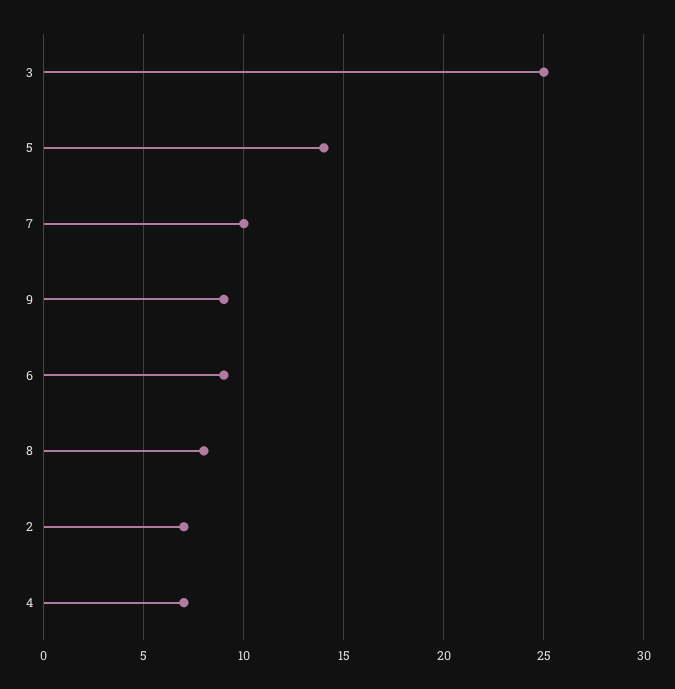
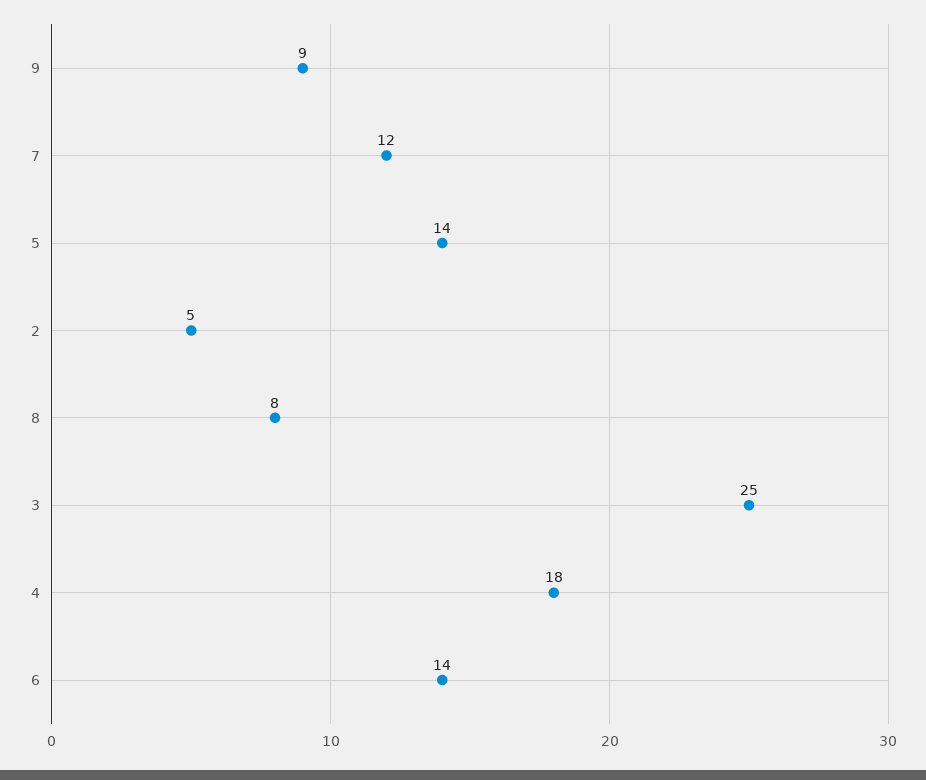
7: 10 -> 12
6: 9 -> 14
2: 7 -> 5
4: 7 -> 18

